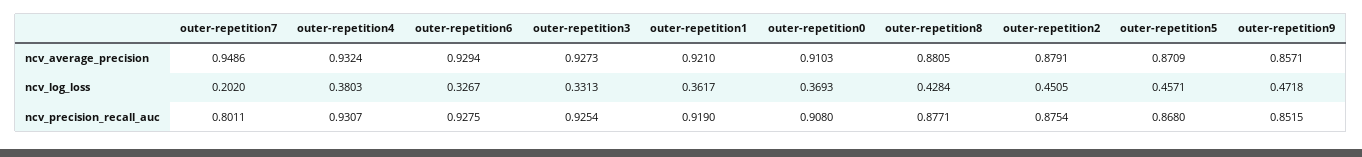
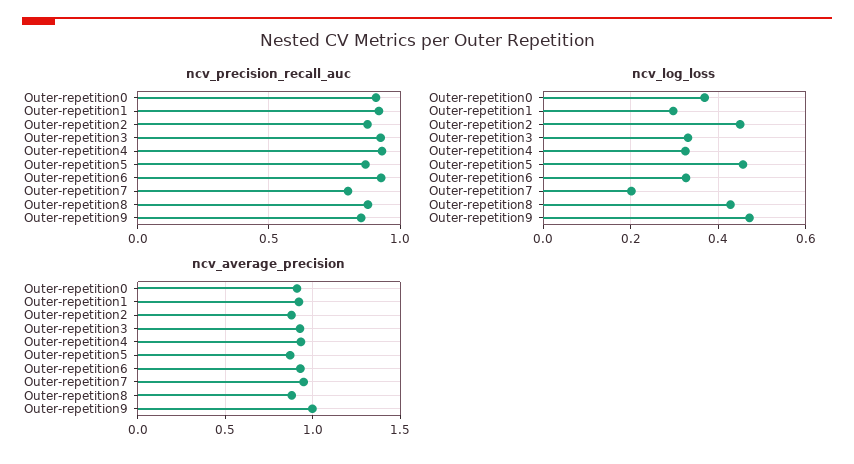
ncv_average_precision, outer-repetition9: 0.8571 -> 1
ncv_log_loss, outer-repetition4: 0.3803 -> 0.32
ncv_log_loss, outer-repetition1: 0.3617 -> 0.3

